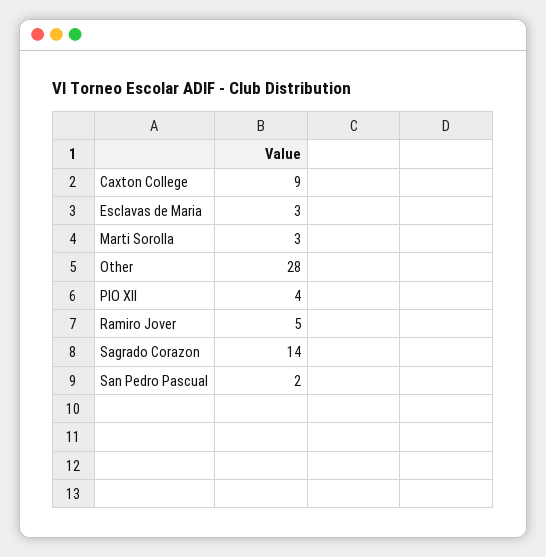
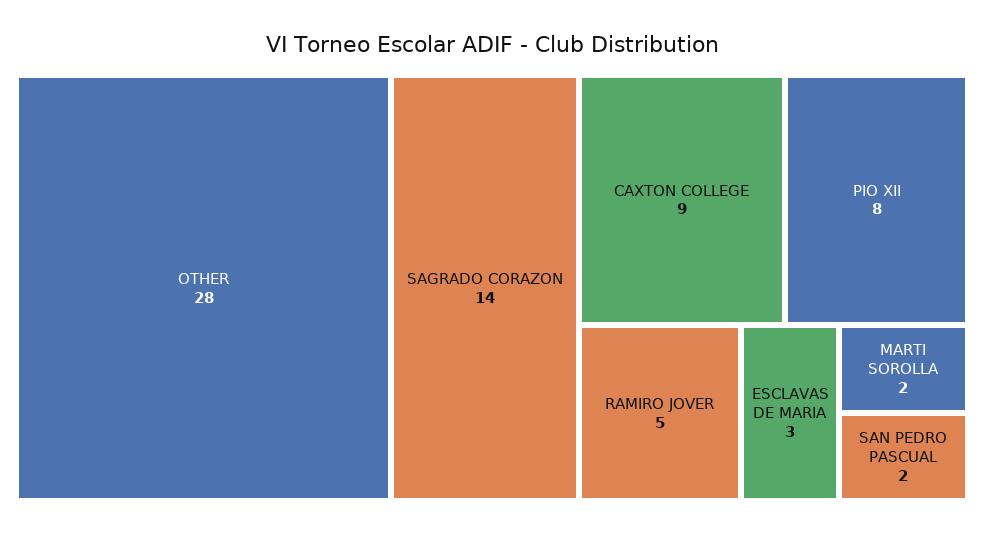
Marti Sorolla: 3 -> 2
PIO XII: 4 -> 8

